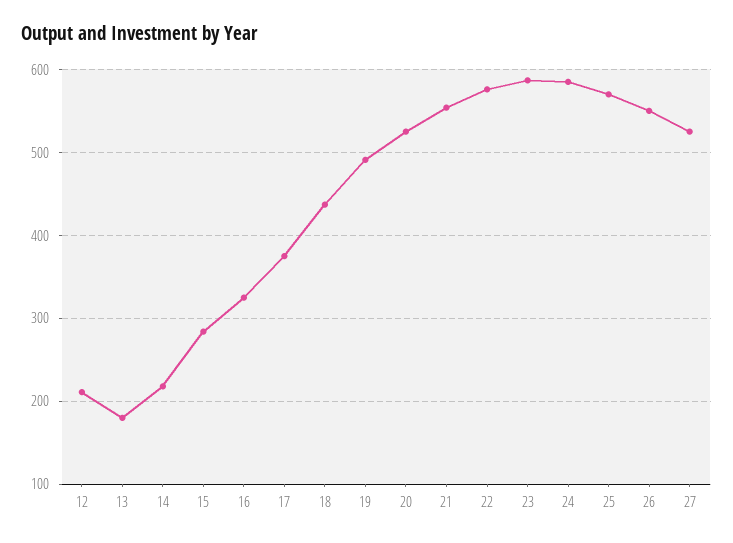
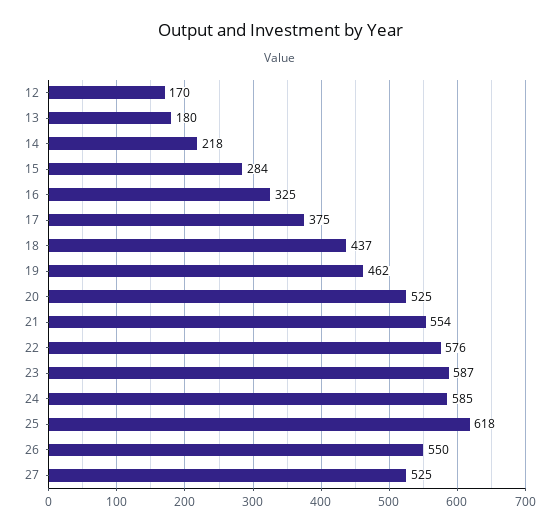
12: 210 -> 170
19: 490 -> 462
25: 570 -> 618

